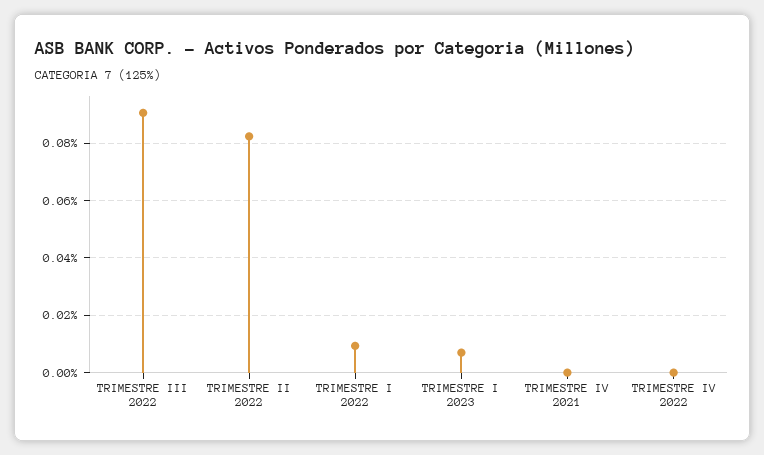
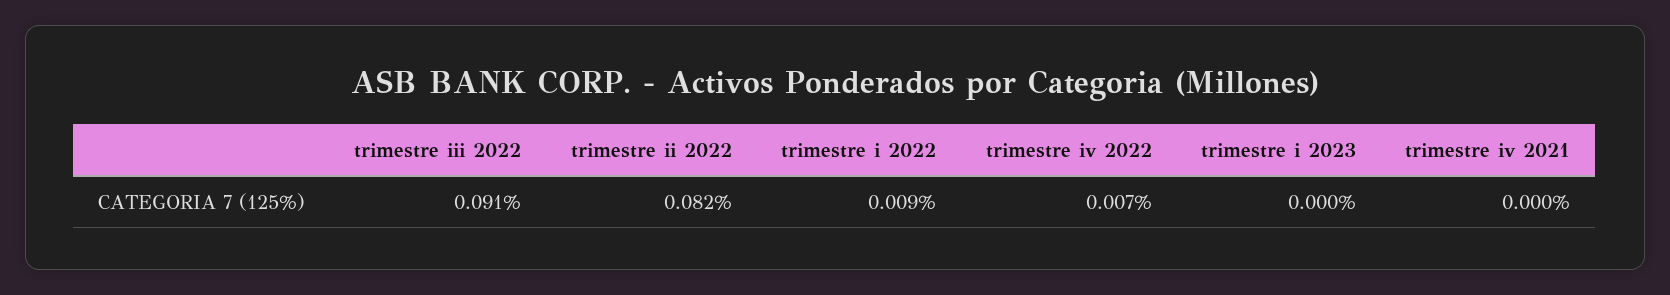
TRIMESTRE I 2023: 0.0075 -> 0
TRIMESTRE IV 2022: 0 -> 0.007

